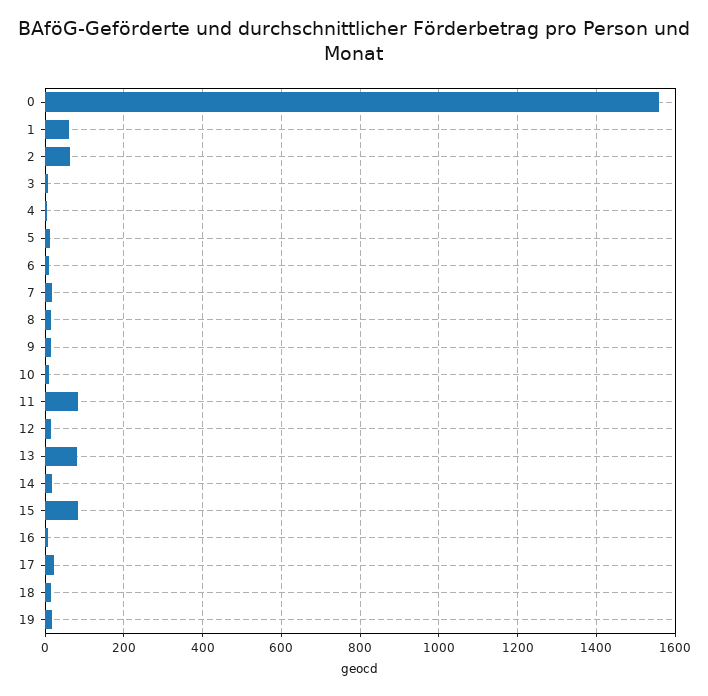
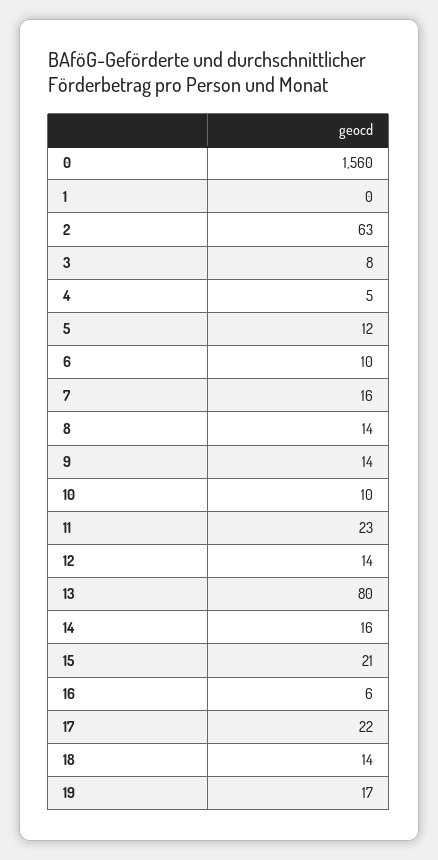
1: 60 -> 0
11: 80 -> 23
15: 80 -> 21

